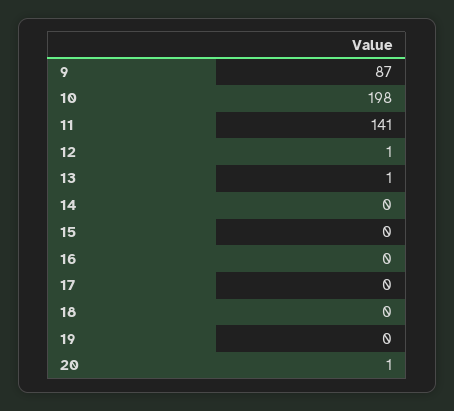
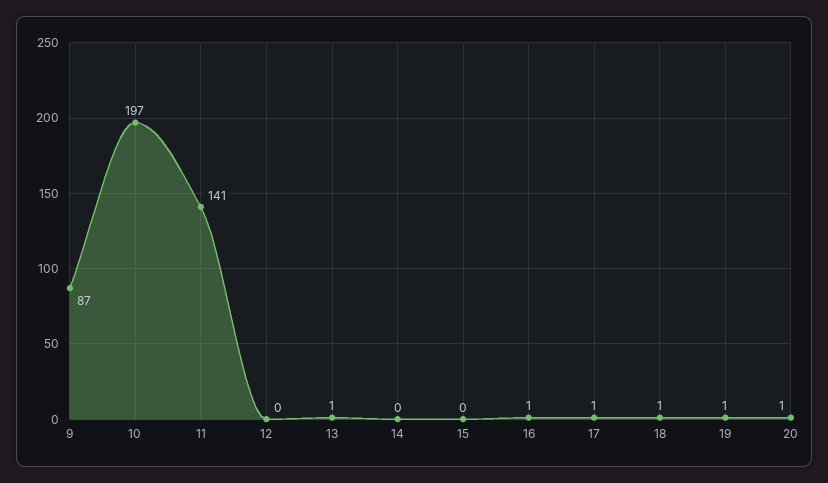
10: 198 -> 197
12: 1 -> 0
16: 0 -> 1
17: 0 -> 1
18: 0 -> 1
19: 0 -> 1

